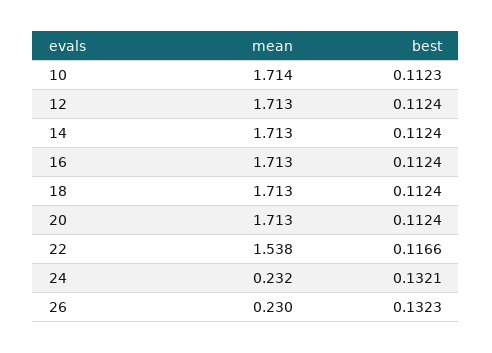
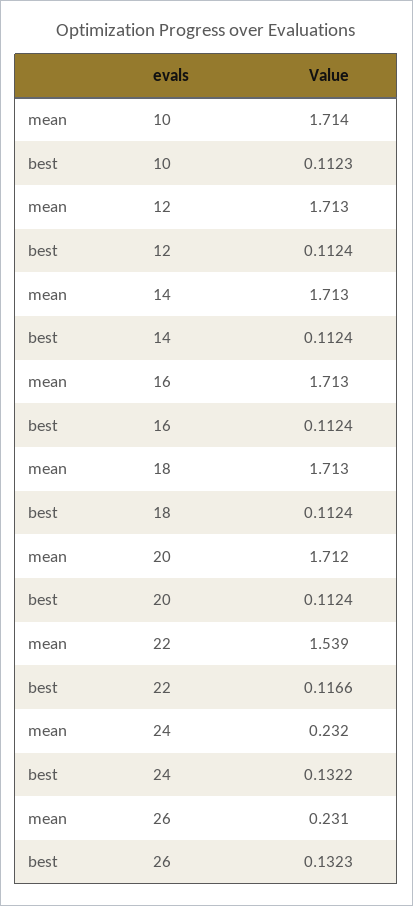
mean, 20: 1.713 -> 1.712
mean, 22: 1.538 -> 1.539
best, 24: 0.1321 -> 0.1322
mean, 26: 0.23 -> 0.231

